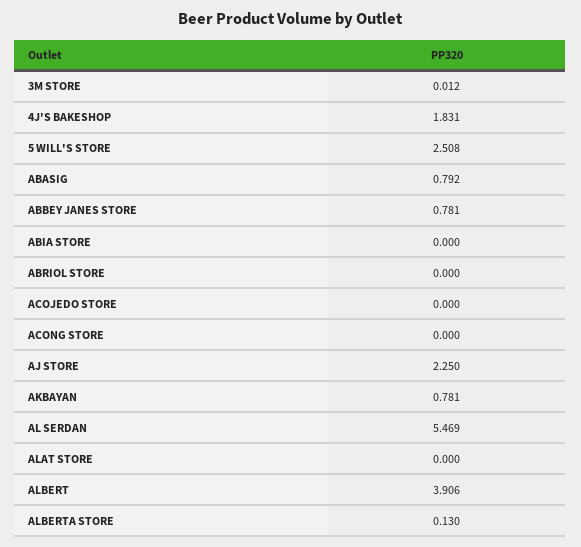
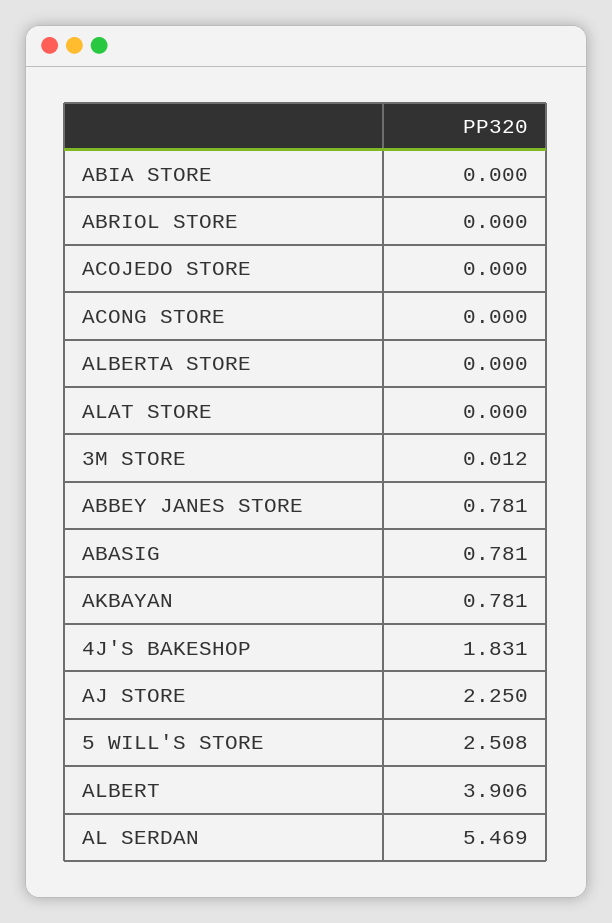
ABASIG: 0.792 -> 0.781
ALBERTA STORE: 0.13 -> 0

